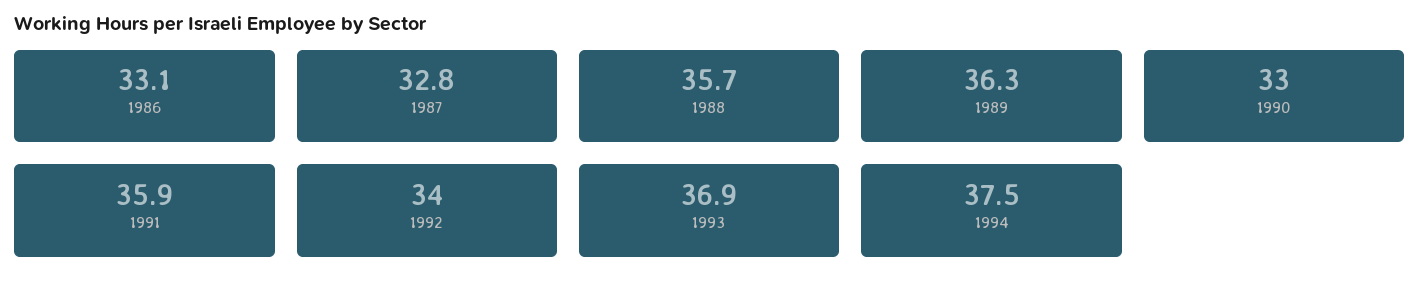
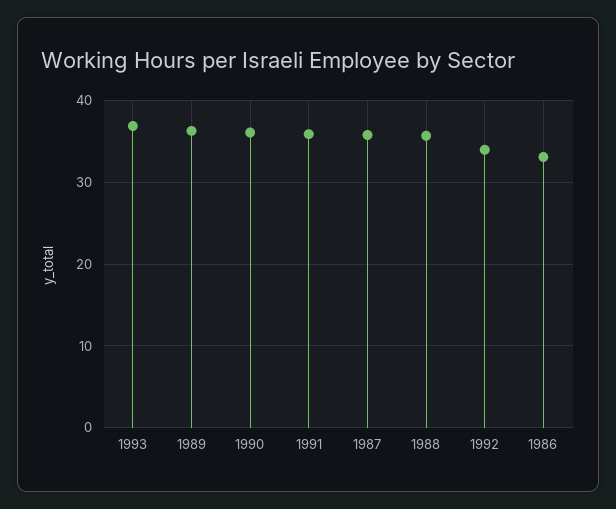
1987: 32.8 -> 36
1990: 33 -> 36
1994: 37.5 -> none

